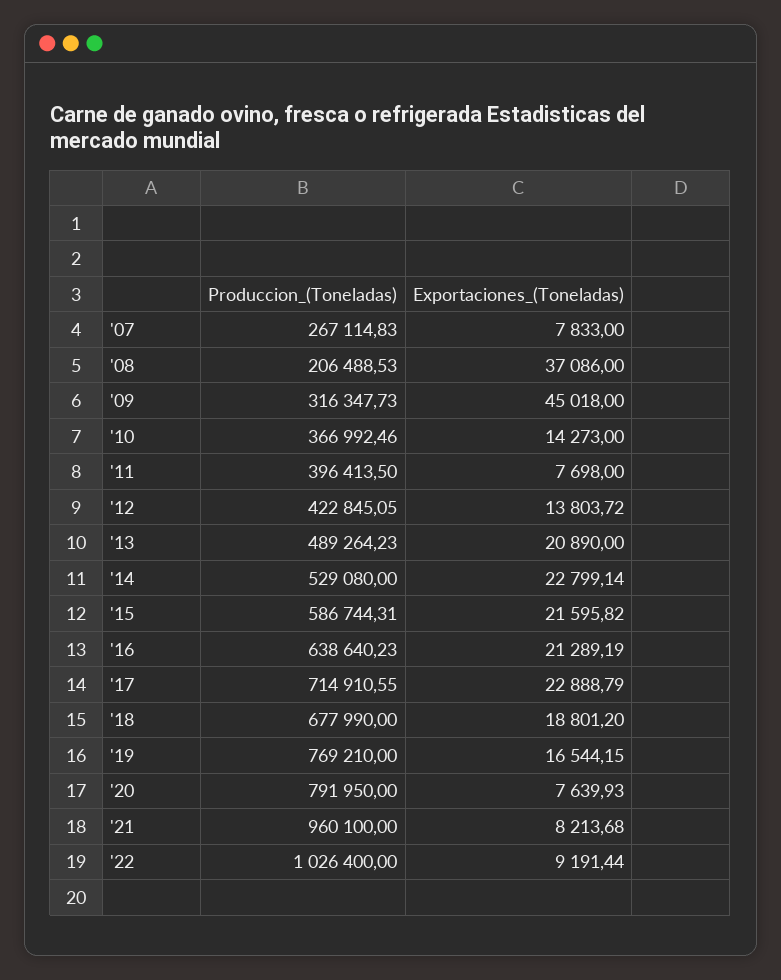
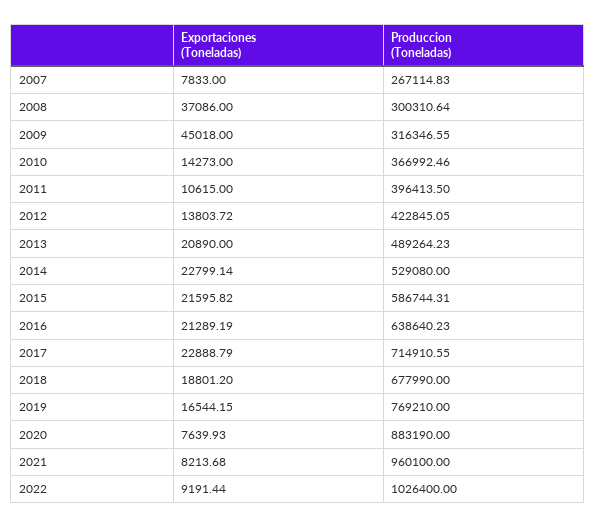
Produccion_(Toneladas), '08: 206488.53 -> 300310.64
Produccion_(Toneladas), '09: 316347.73 -> 316346.55
Exportaciones_(Toneladas), '11: 7698 -> 10615
Produccion_(Toneladas), '20: 791950 -> 883190

